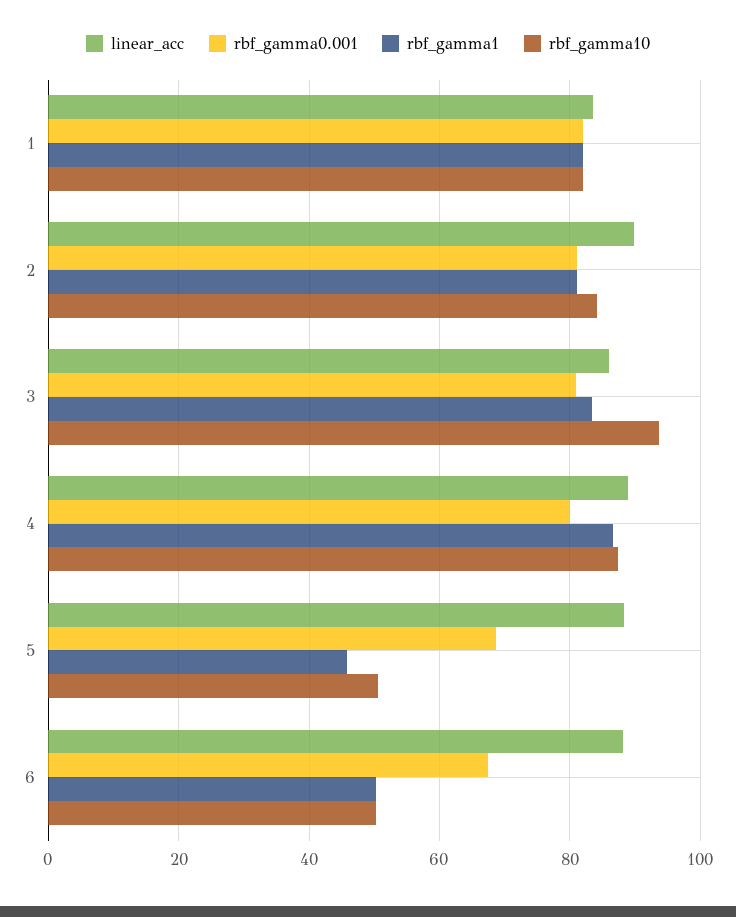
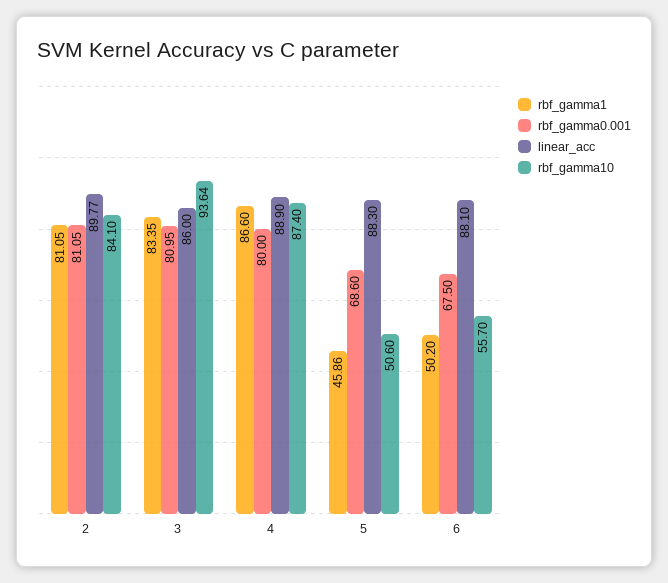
linear_acc, 1: 84 -> none
rbf_gamma0.001, 1: 82 -> none
rbf_gamma1, 1: 82 -> none
rbf_gamma10, 1: 82 -> none
rbf_gamma10, 6: 50 -> 55.7

